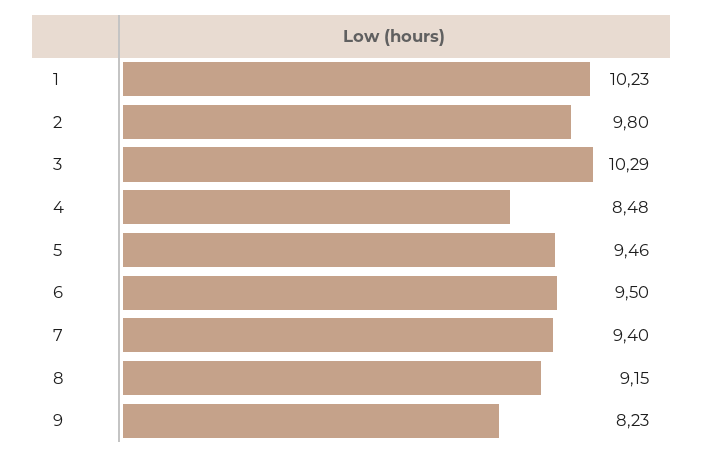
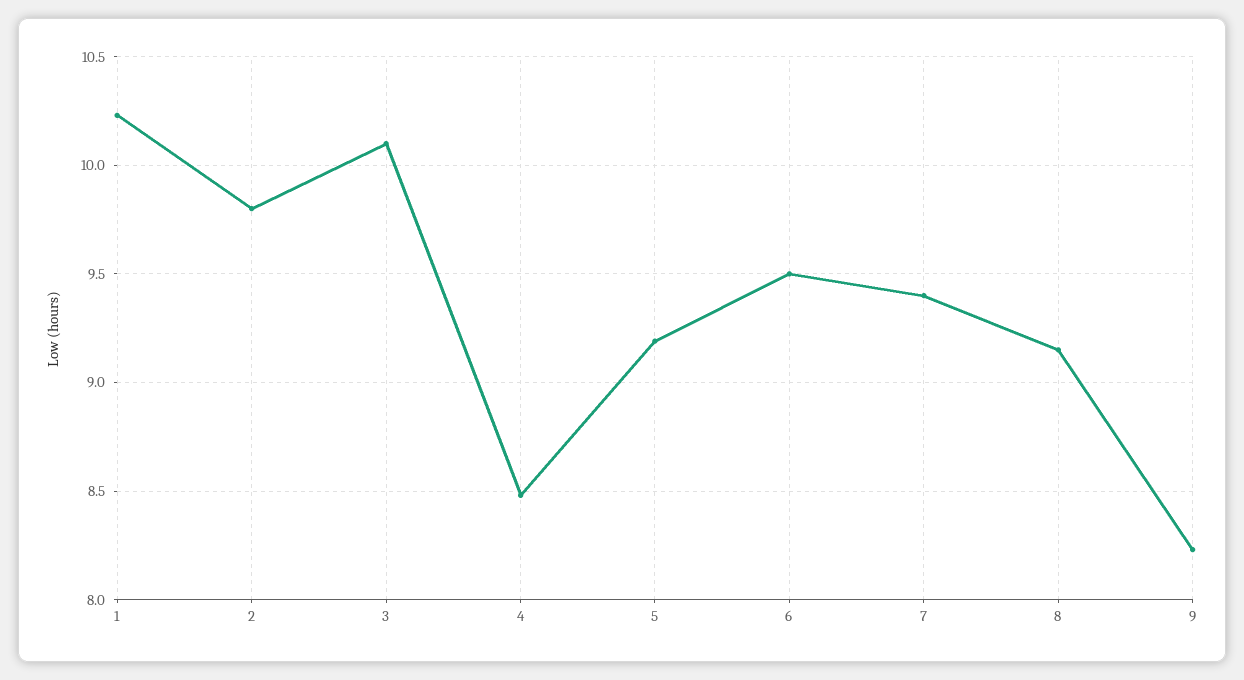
3: 10.29 -> 10.1
5: 9.46 -> 9.2

